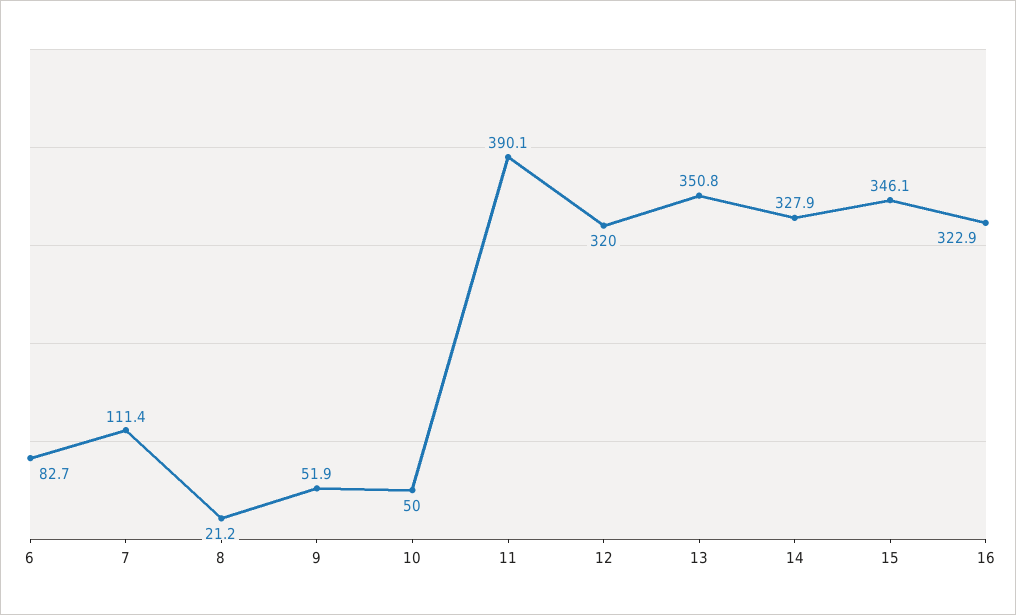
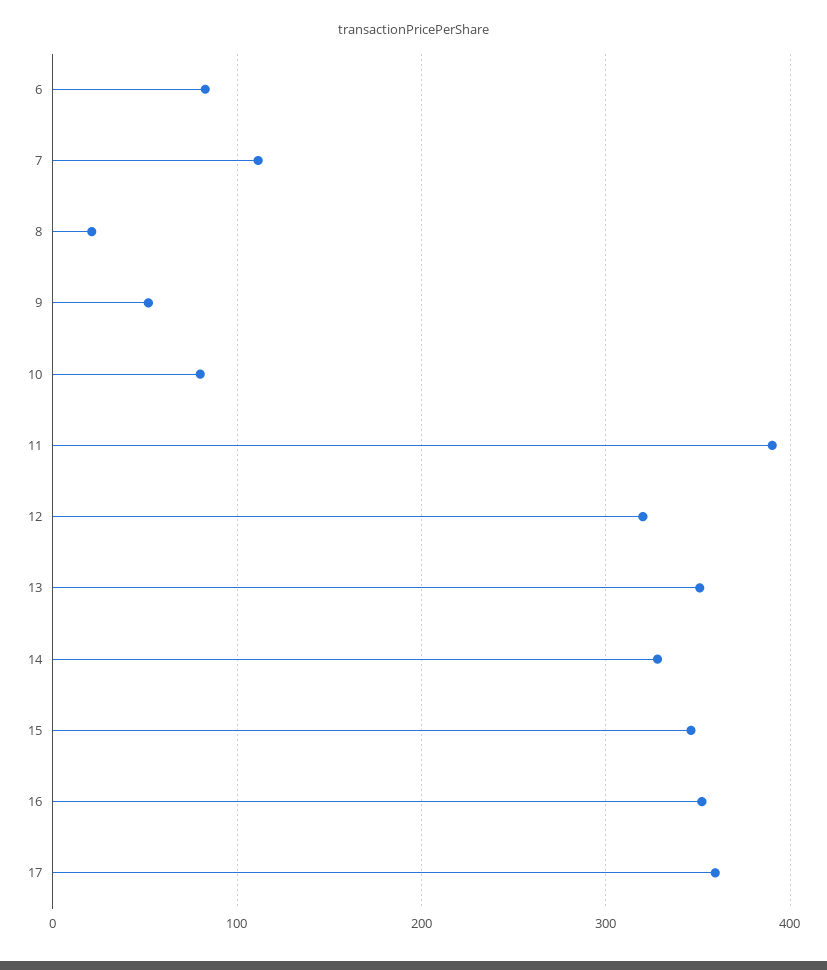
10: 50 -> 80
16: 322.9 -> 350
17: none -> 360

